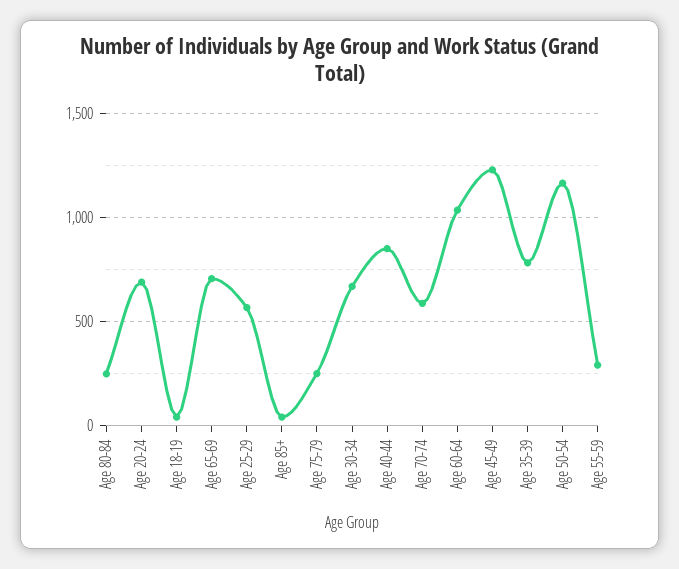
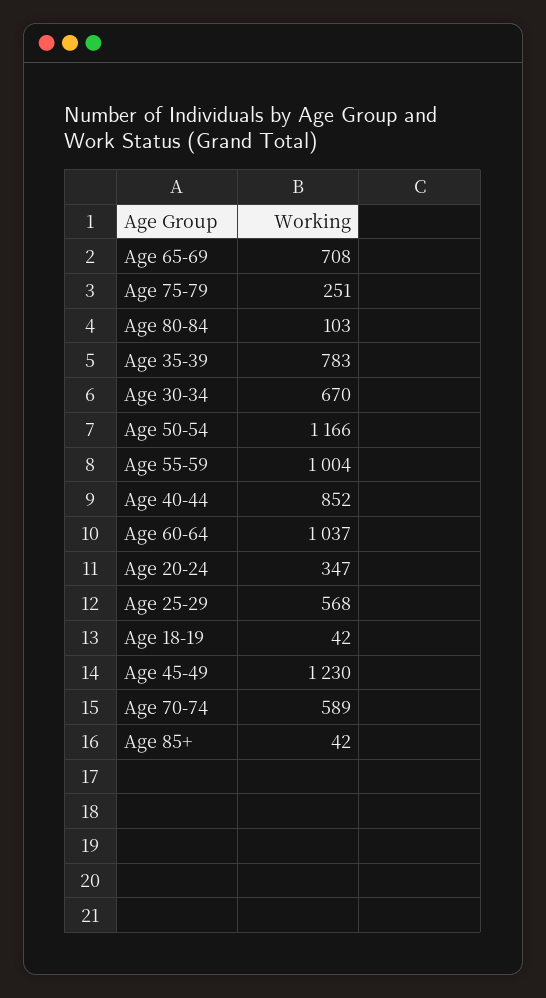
Age 80-84: 250 -> 103
Age 20-24: 700 -> 347
Age 55-59: 300 -> 1004

